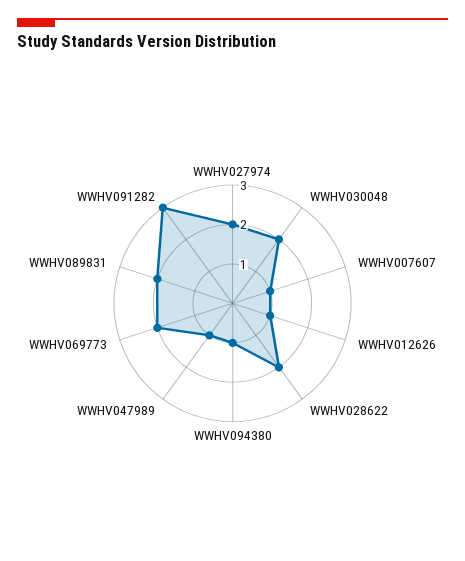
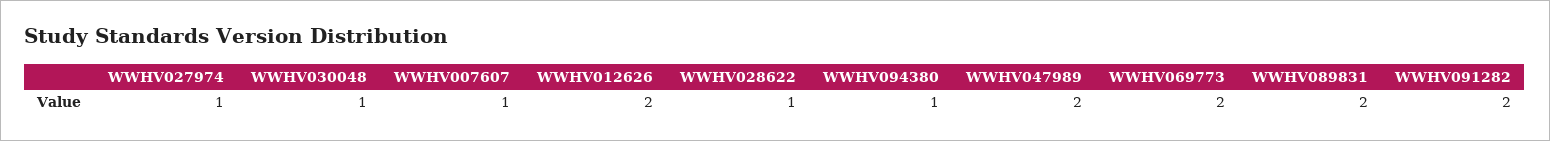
WWHV027974: 2 -> 1
WWHV030048: 2 -> 1
WWHV012626: 1 -> 2
WWHV028622: 2 -> 1
WWHV047989: 1 -> 2
WWHV091282: 3 -> 2

